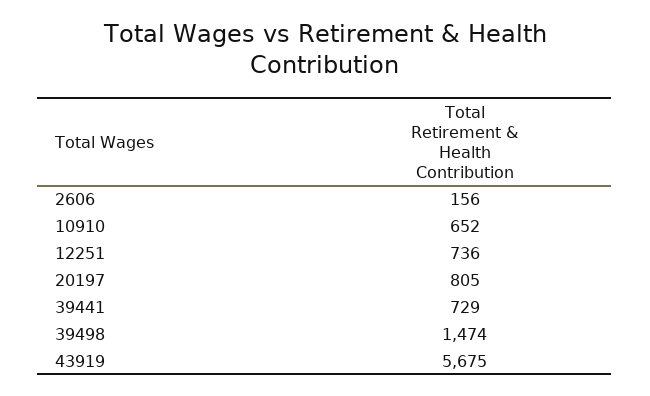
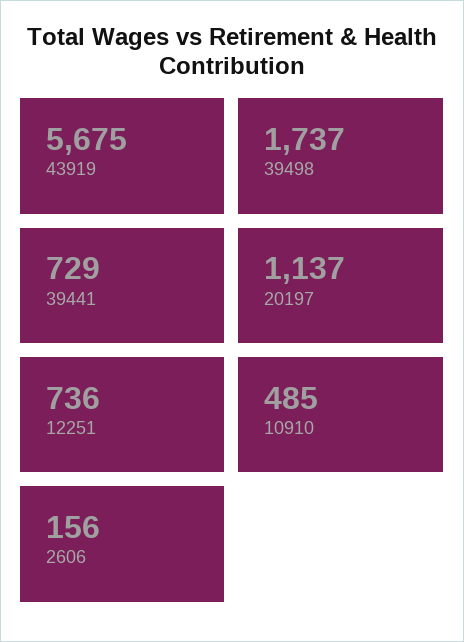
10910: 652 -> 485
20197: 805 -> 1137
39498: 1474 -> 1737

